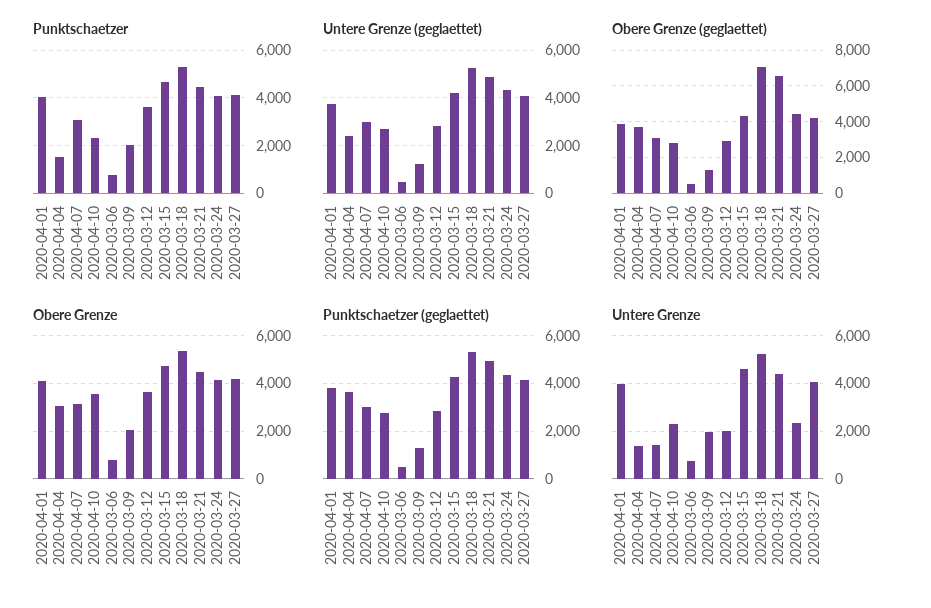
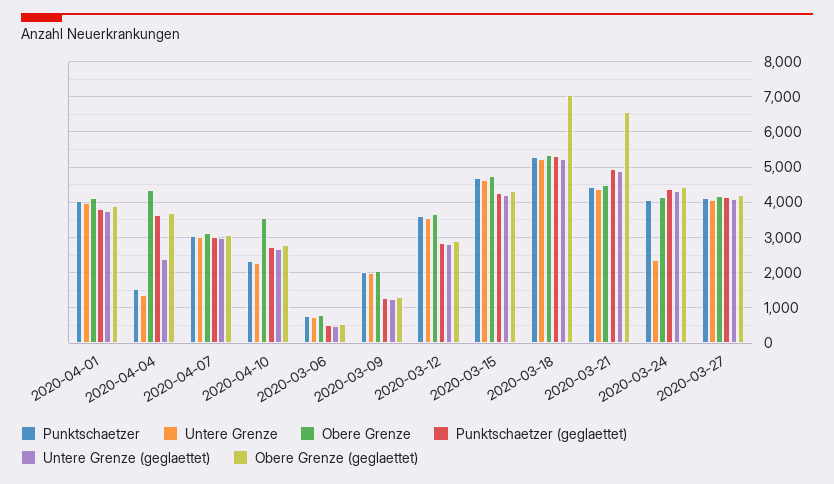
Obere Grenze, 2020-04-04: 3000 -> 4400
Untere Grenze, 2020-04-07: 1500 -> 3000
Untere Grenze, 2020-03-12: 2000 -> 3600

